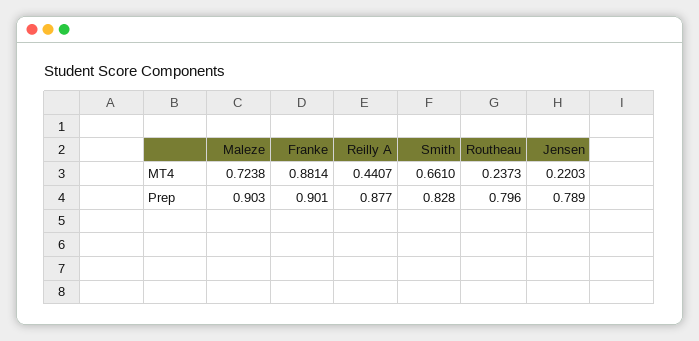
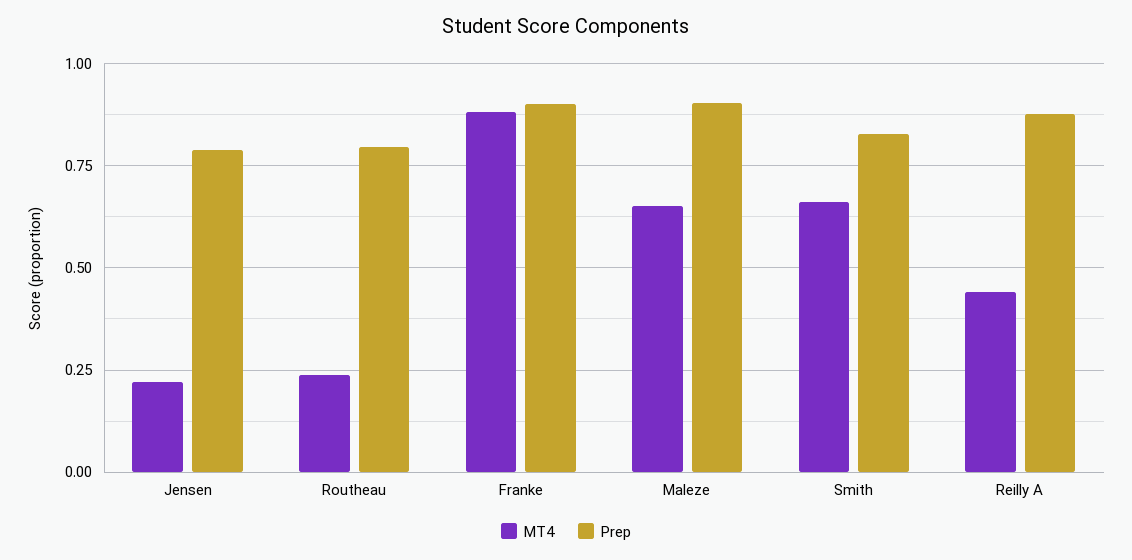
MT4, Maleze: 0.7238 -> 0.65

